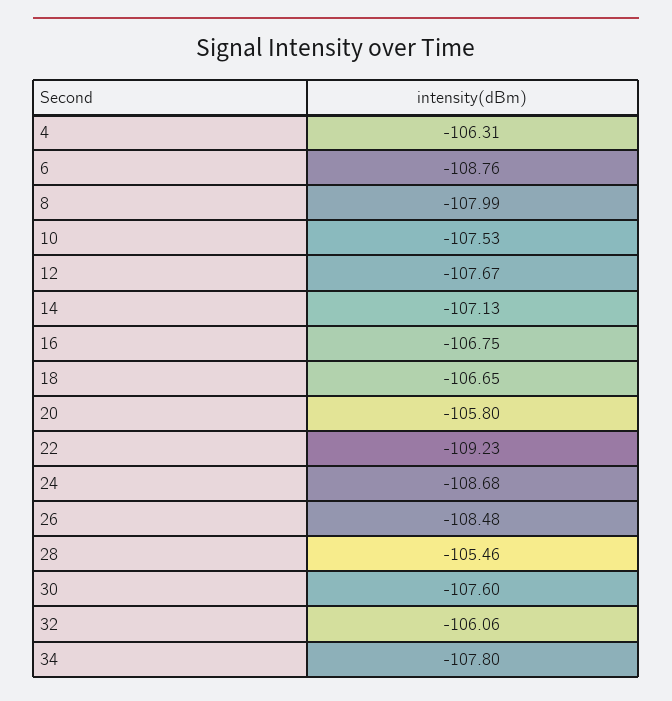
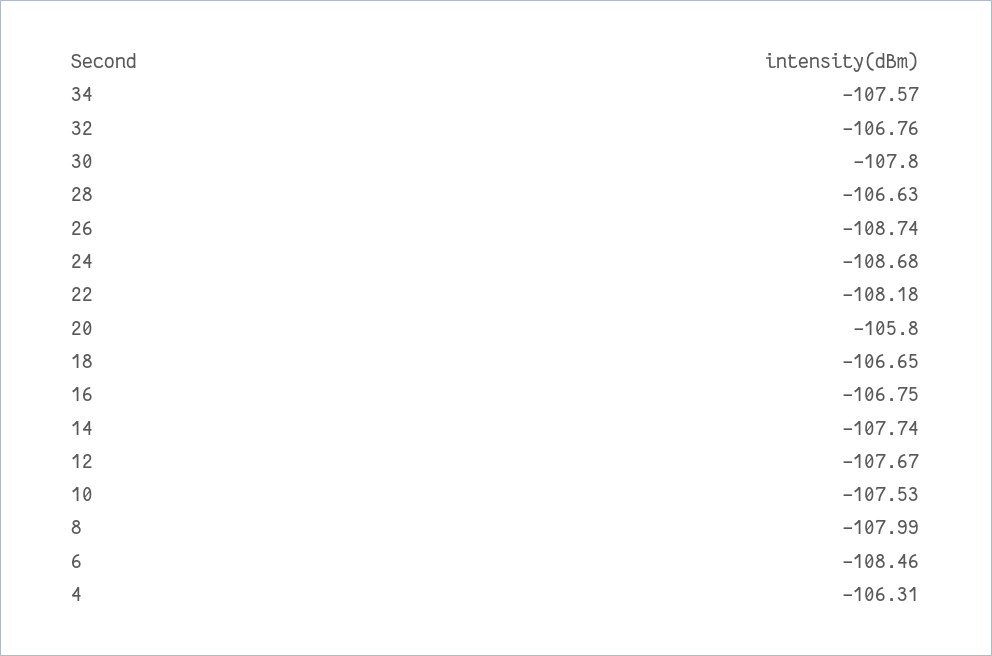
6: -108.76 -> -108.46
14: -107.13 -> -107.74
22: -109.23 -> -108.18
26: -108.48 -> -108.74
28: -105.46 -> -106.63
30: -107.6 -> -107.8
32: -106.06 -> -106.76
34: -107.8 -> -107.57

